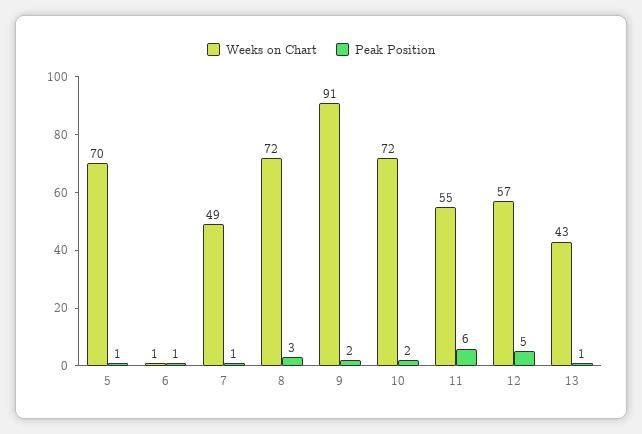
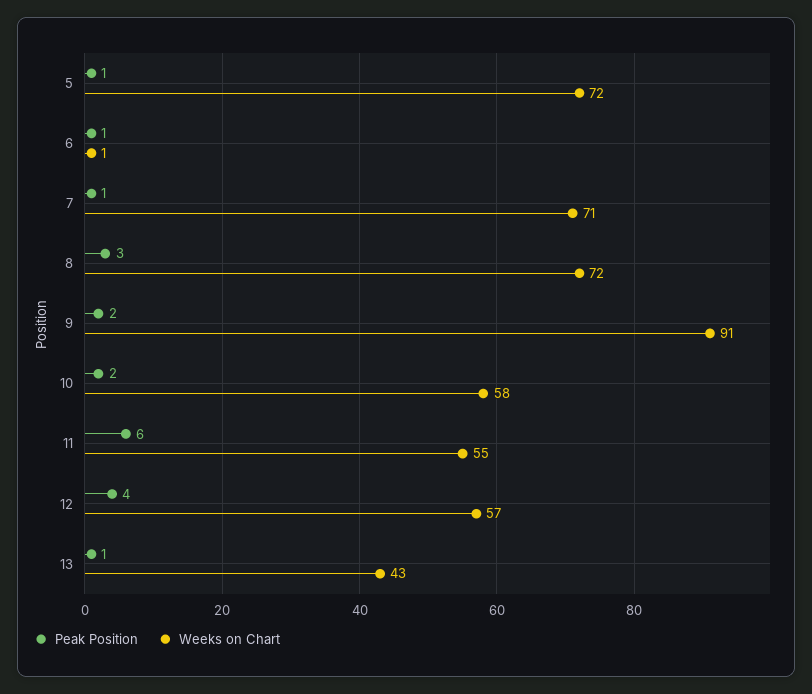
Weeks on Chart, 5: 70 -> 72
Weeks on Chart, 7: 49 -> 71
Weeks on Chart, 10: 72 -> 58
Peak Position, 12: 5 -> 4

